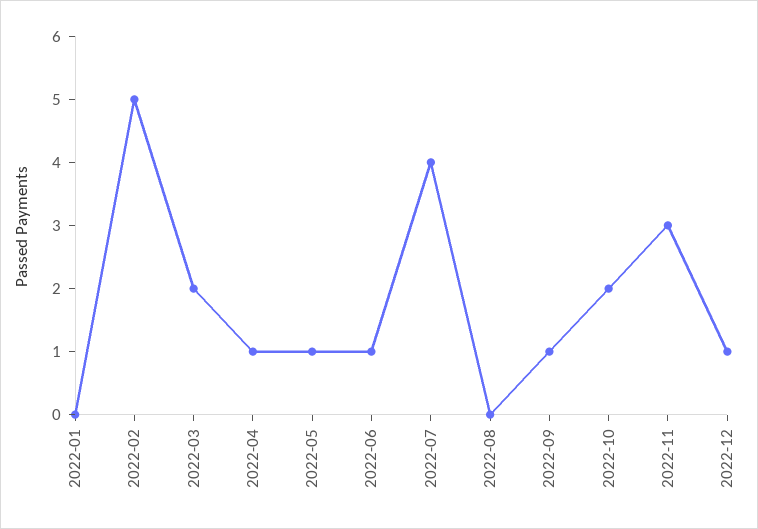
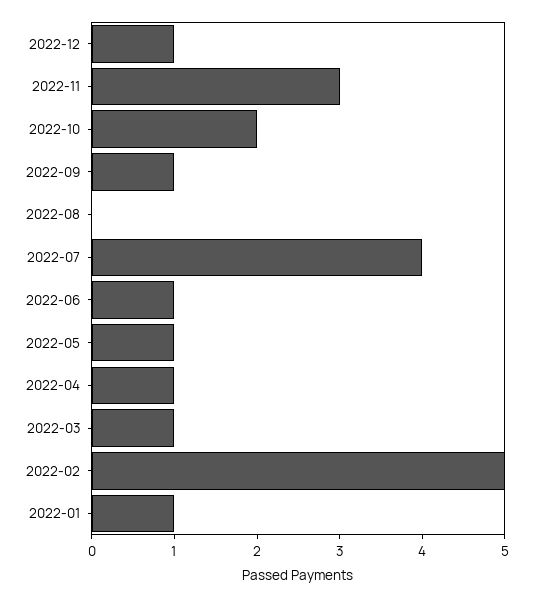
2022-01: 0 -> 1
2022-03: 2 -> 1

